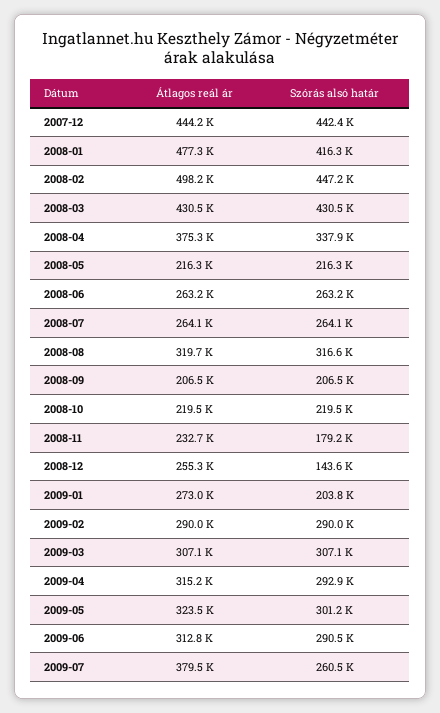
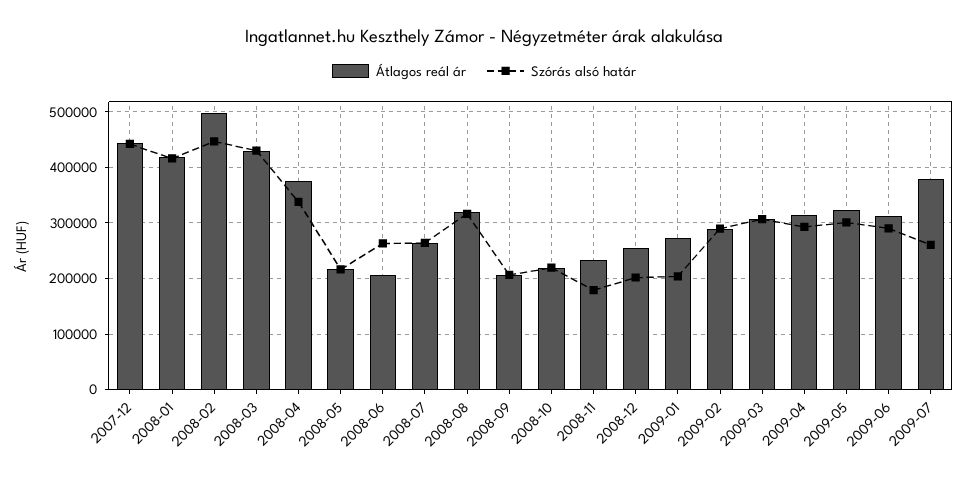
Átlagos reál ár, 2008-01: 477300 -> 420000
Átlagos reál ár, 2008-06: 263200 -> 200000
Szórás alsó határ, 2008-12: 143600 -> 200000

